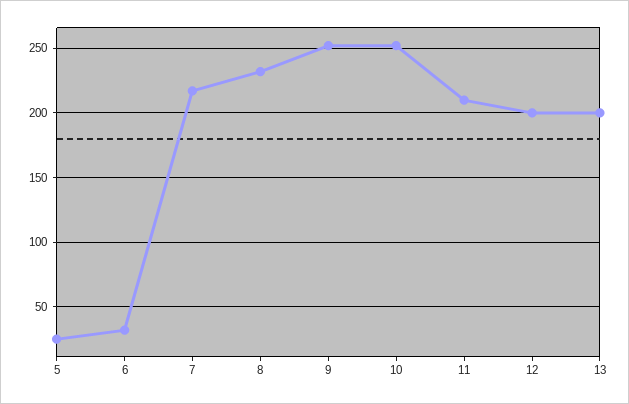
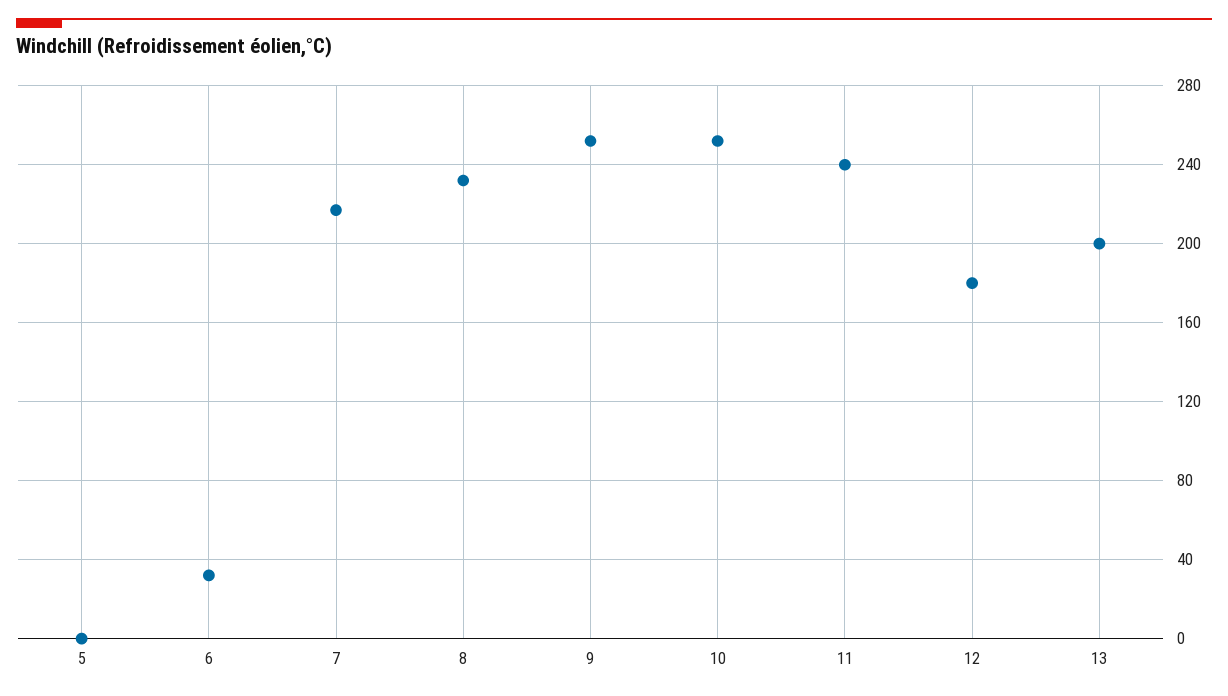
5: 25 -> 0
11: 210 -> 240
12: 200 -> 180

